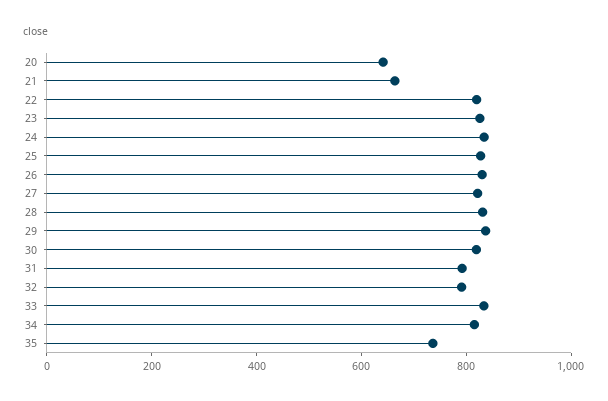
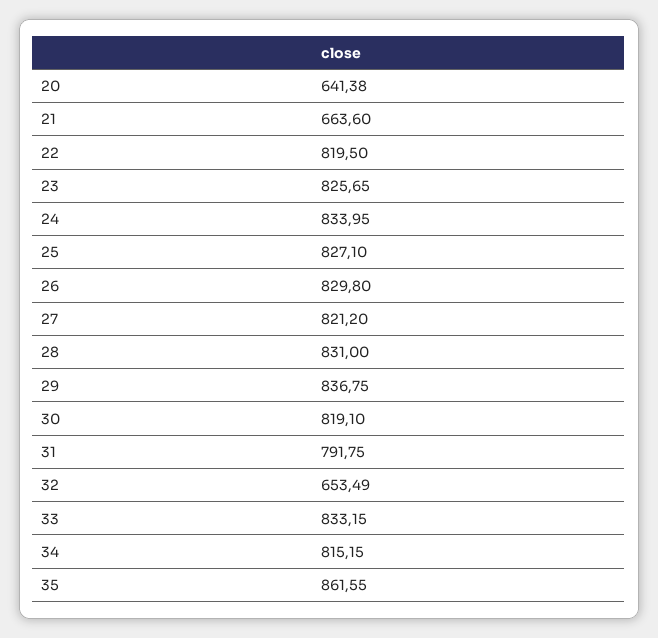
32: 800 -> 653.49
35: 750 -> 861.55

